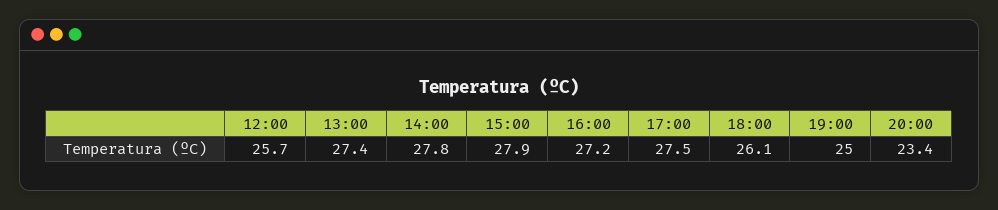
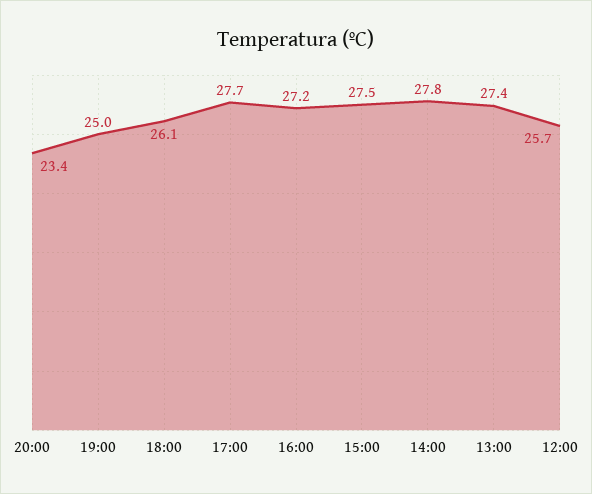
15:00: 27.9 -> 27.5
17:00: 27.5 -> 27.7

